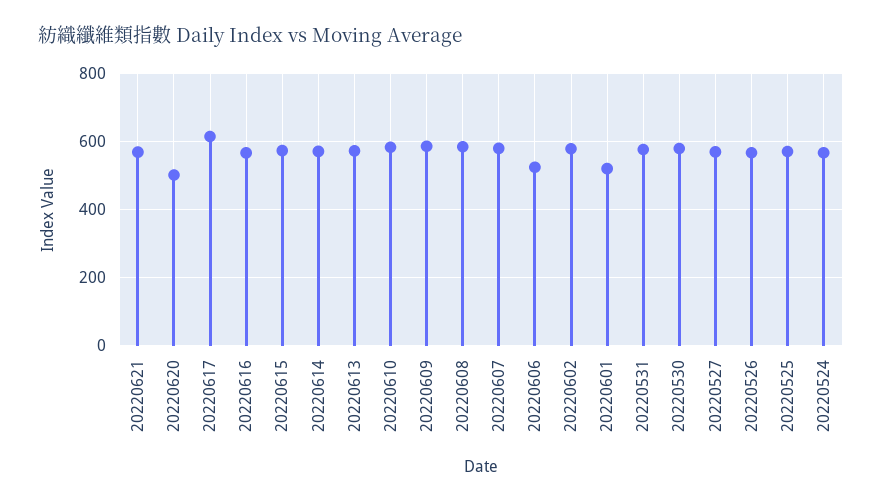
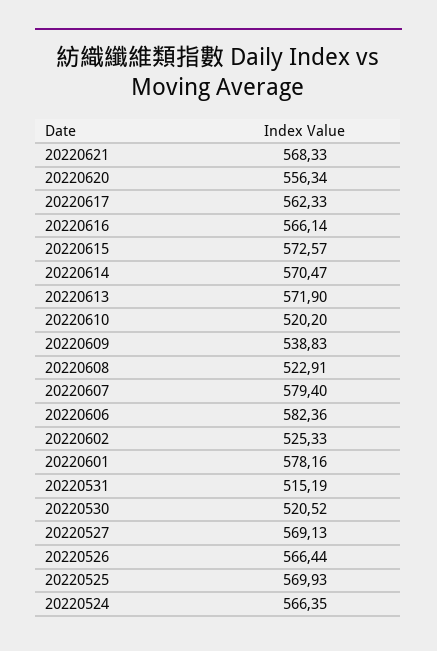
20220620: 500 -> 556.34
20220617: 620 -> 562.33
20220610: 580 -> 520.2
20220609: 580 -> 538.83
20220608: 580 -> 522.91
20220606: 520 -> 582.36
20220602: 580 -> 525.33
20220601: 520 -> 578.16
20220531: 580 -> 515.19
20220530: 580 -> 520.52

